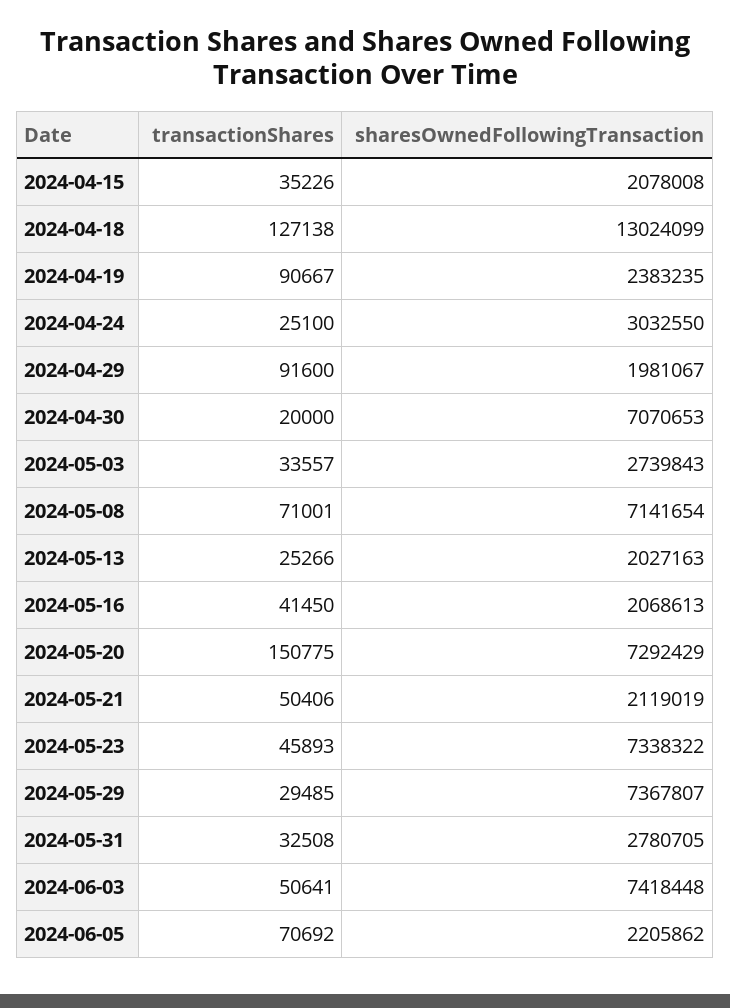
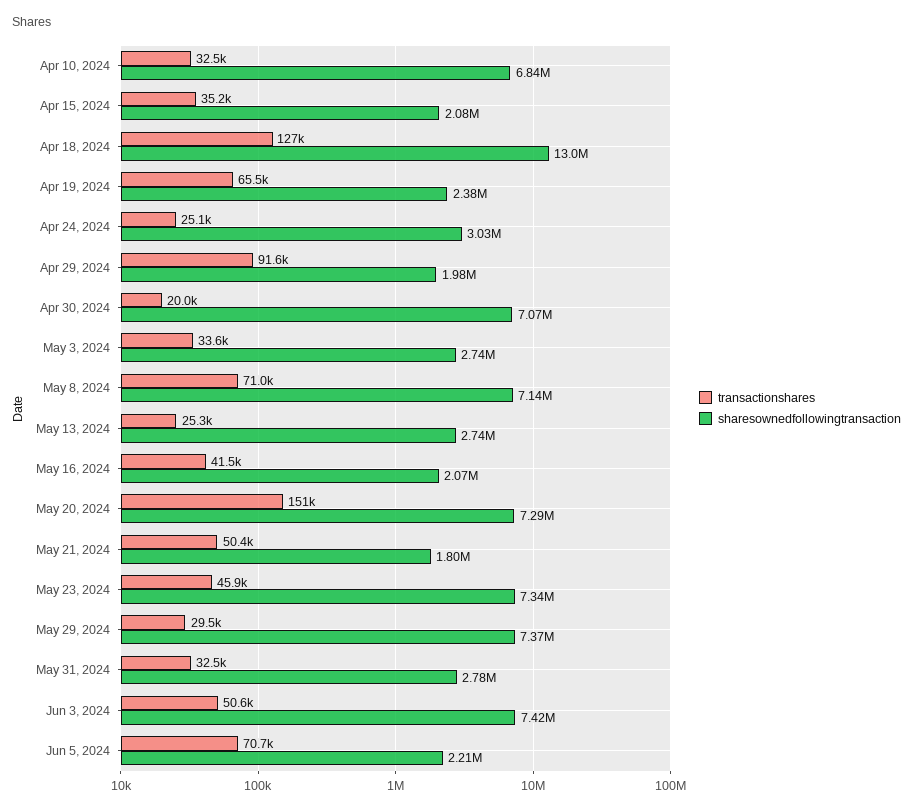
transactionShares, 2024-04-19: 90667 -> 65500
sharesOwnedFollowingTransaction, 2024-05-13: 2027163 -> 2740000
sharesOwnedFollowingTransaction, 2024-05-21: 2119019 -> 1800000
transactionShares, Apr 10, 2024: none -> 32500
sharesOwnedFollowingTransaction, Apr 10, 2024: none -> 6840000

